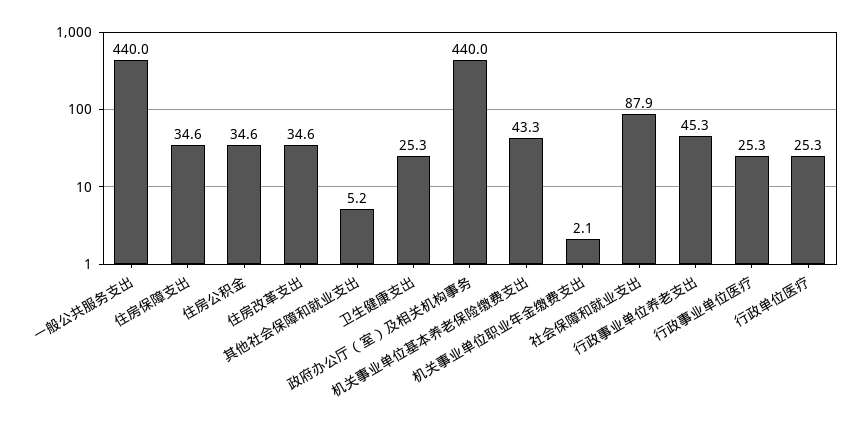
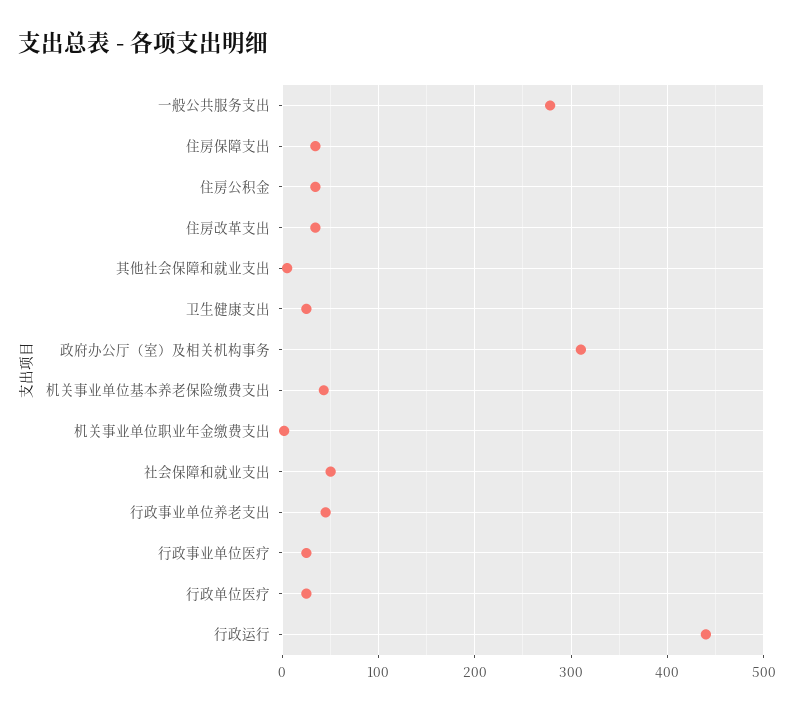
一般公共服务支出: 440 -> 280
政府办公厅（室）及相关机构事务: 440 -> 310
社会保障和就业支出: 87.9 -> 50
行政运行: none -> 440

